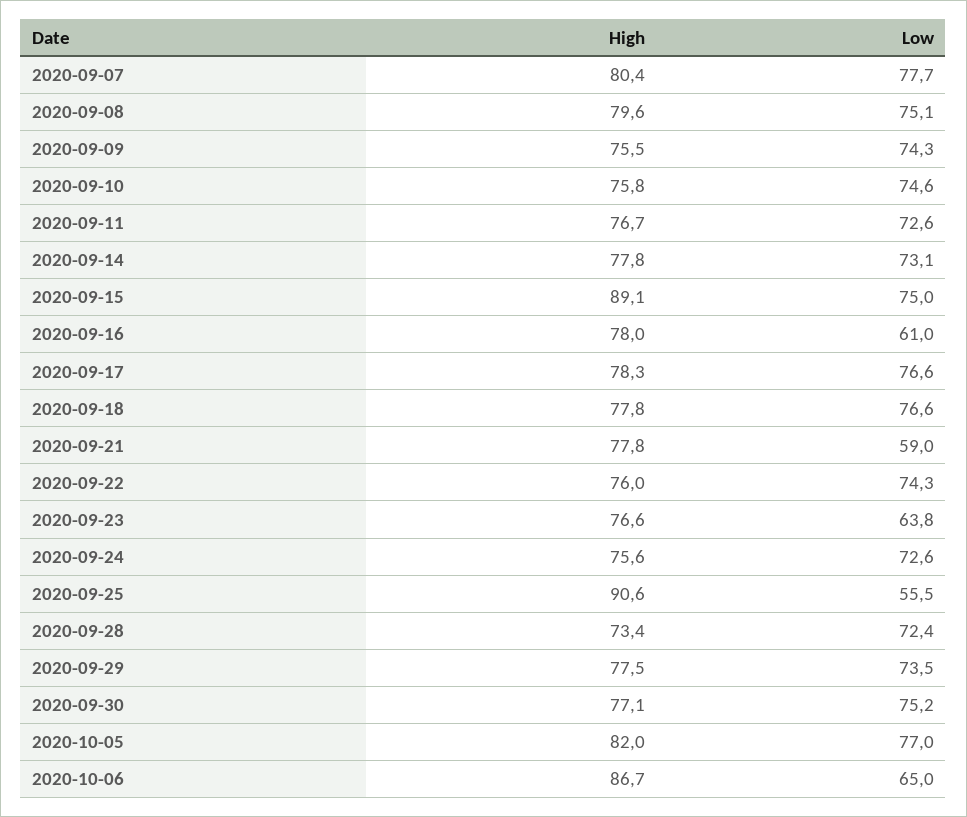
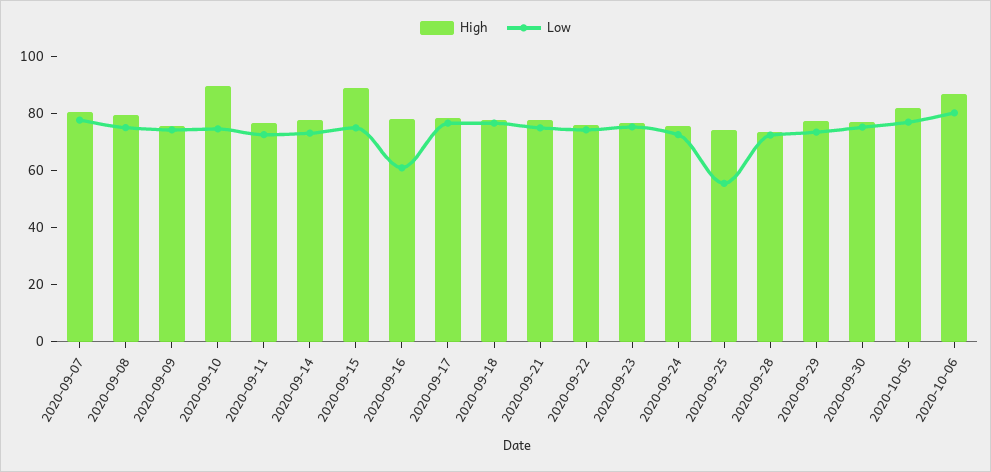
High, 2020-09-10: 75.8 -> 90
Low, 2020-09-21: 59 -> 75
Low, 2020-09-23: 63.8 -> 75
High, 2020-09-25: 90.6 -> 75
Low, 2020-10-06: 65 -> 80

